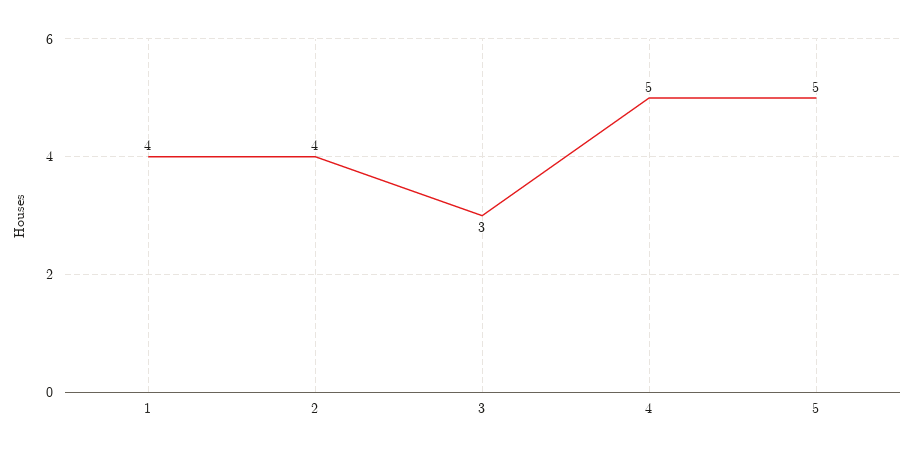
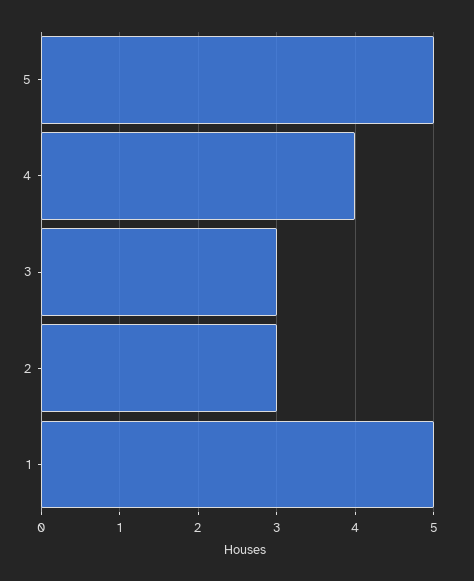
1: 4 -> 5
2: 4 -> 3
4: 5 -> 4

